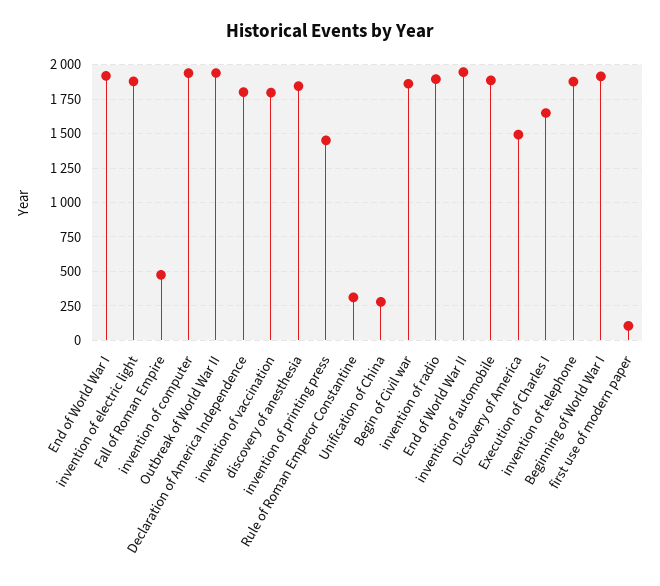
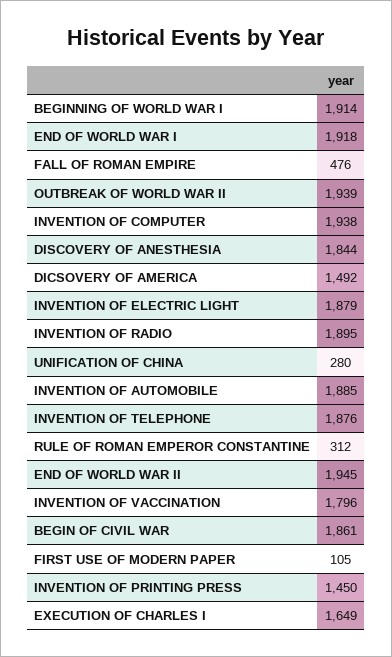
Declaration of America Independence: 1800 -> none

